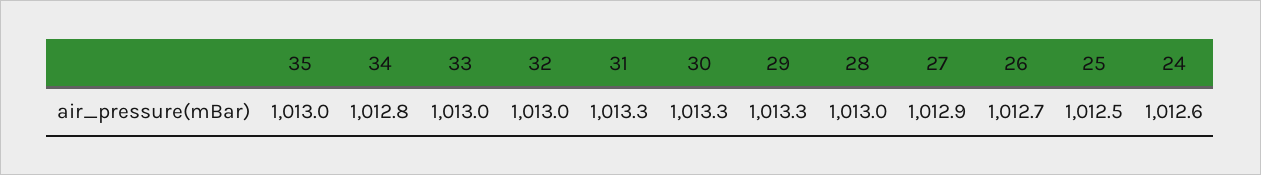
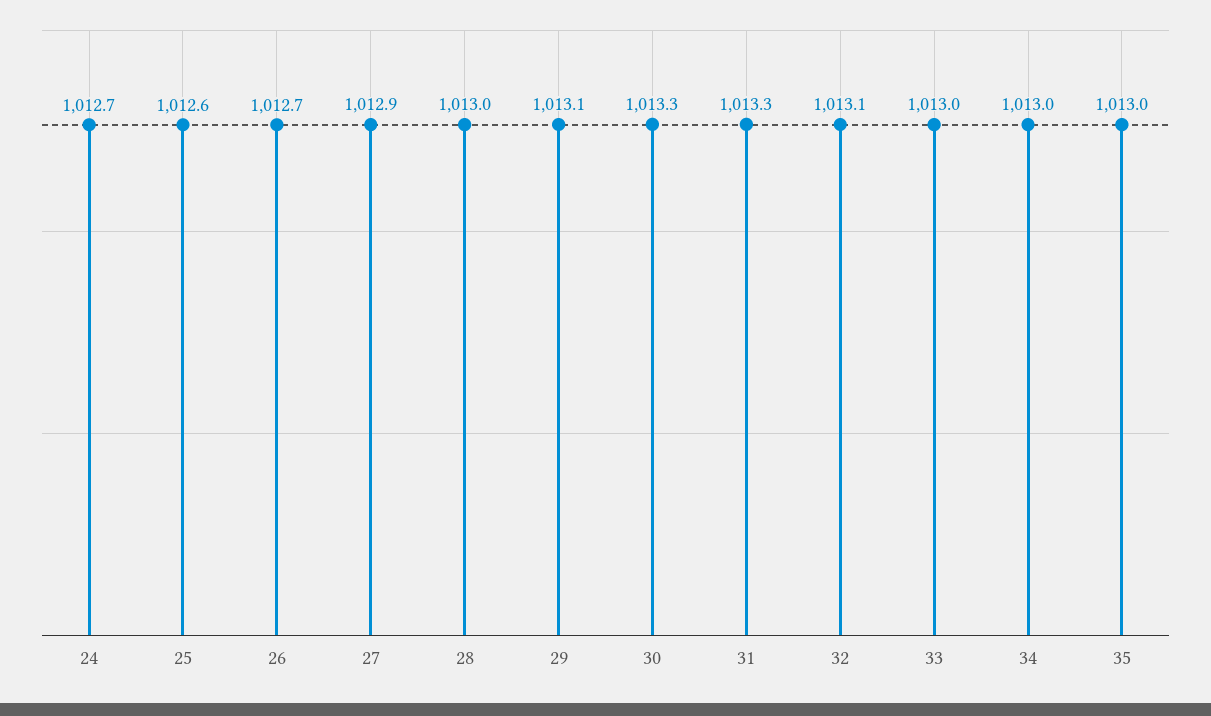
34: 1012.8 -> 1013
32: 1013 -> 1013.1
29: 1013.3 -> 1013.1
25: 1012.5 -> 1012.6
24: 1012.6 -> 1012.7

